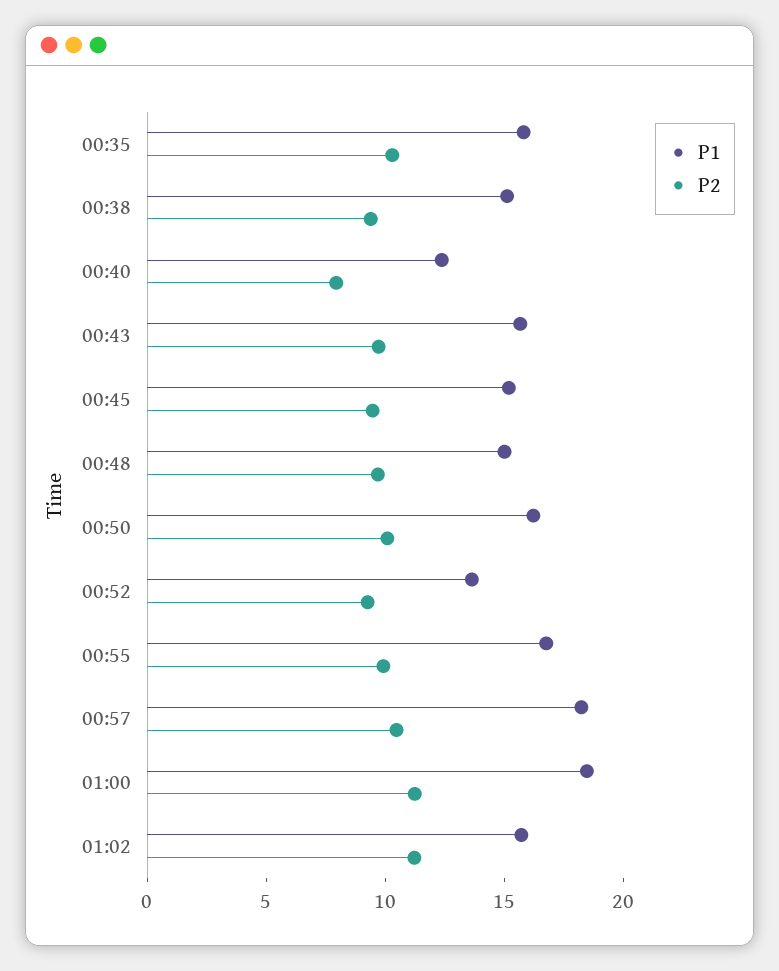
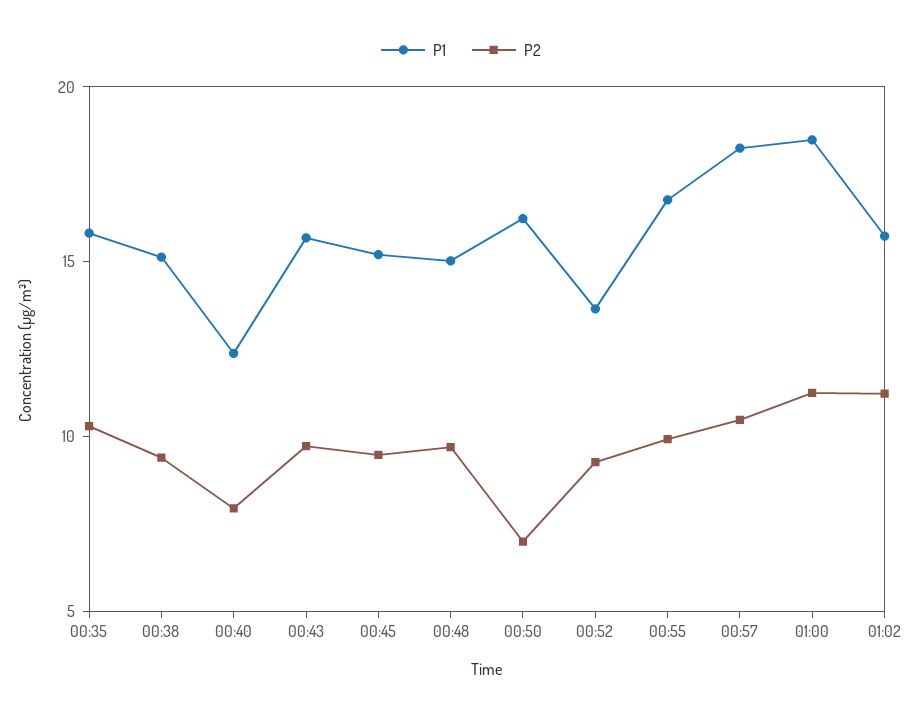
P2, 00:50: 10 -> 7

